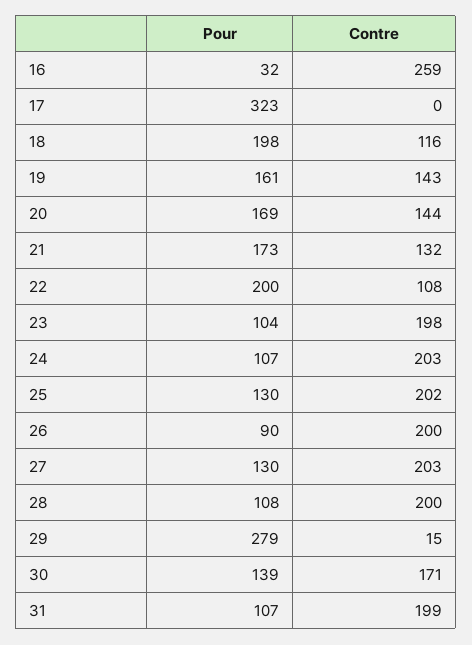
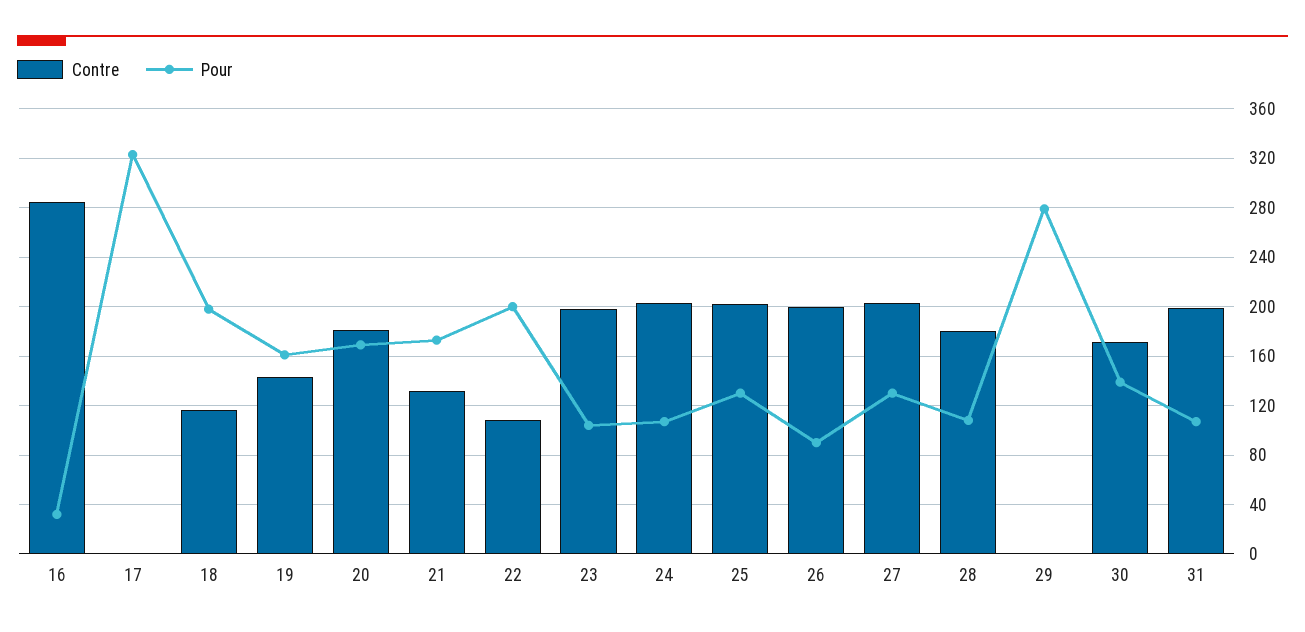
Contre, 16: 259 -> 285
Contre, 20: 144 -> 180
Contre, 28: 200 -> 180
Contre, 29: 15 -> 0

